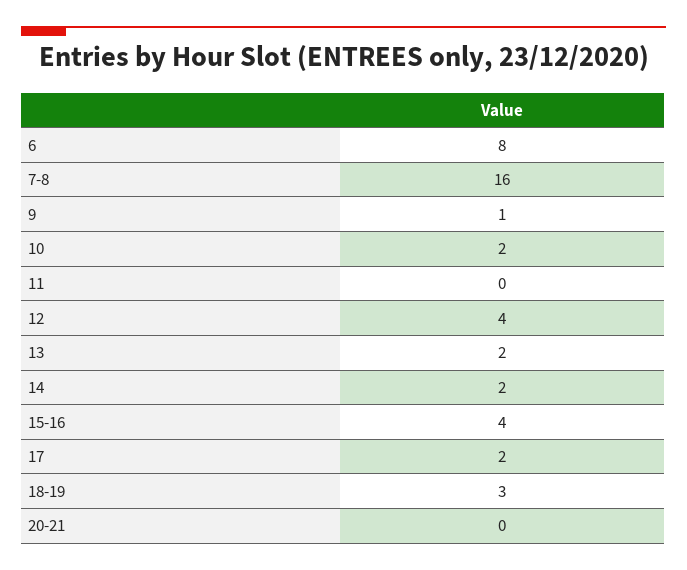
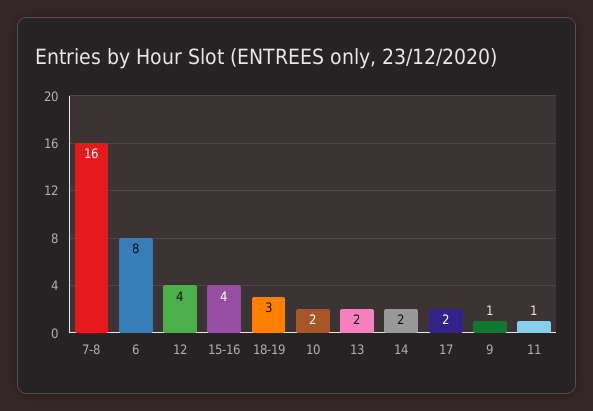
11: 0 -> 1
20-21: 0 -> none

